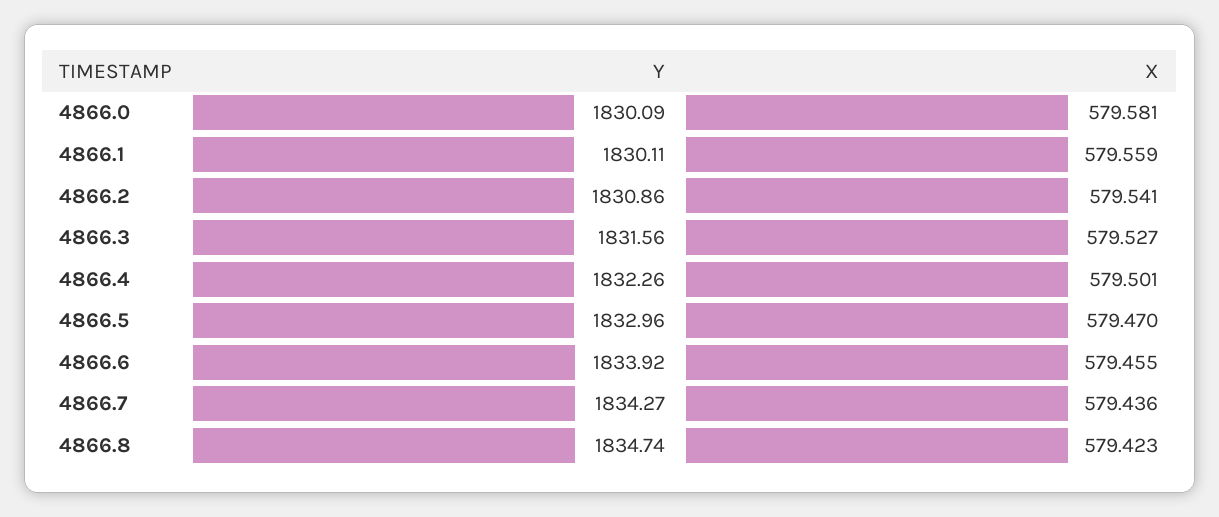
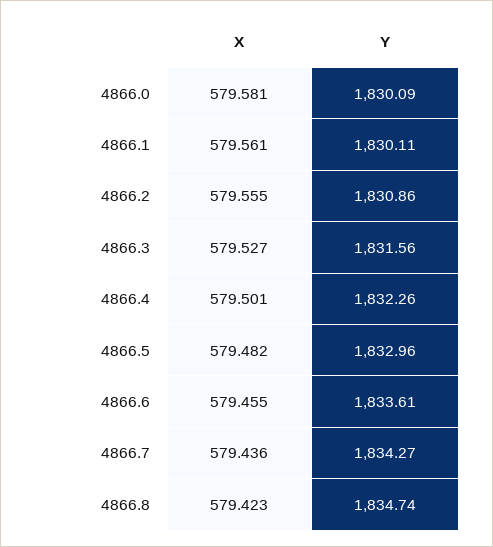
X, 4866.1: 579.559 -> 579.561
X, 4866.2: 579.541 -> 579.555
X, 4866.5: 579.47 -> 579.482
Y, 4866.6: 1833.92 -> 1833.61

